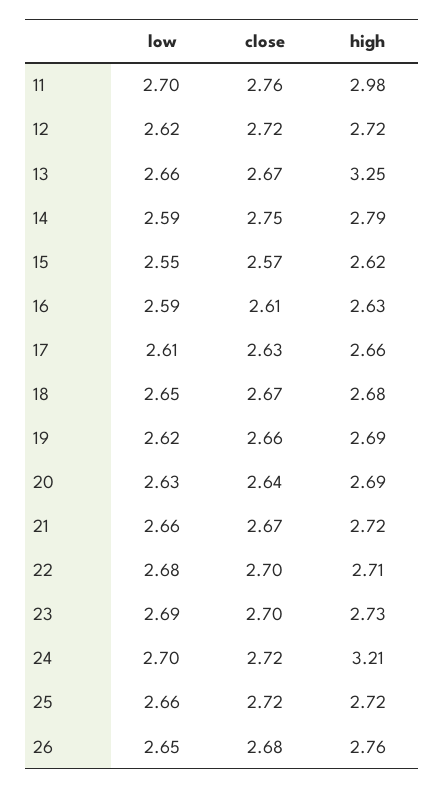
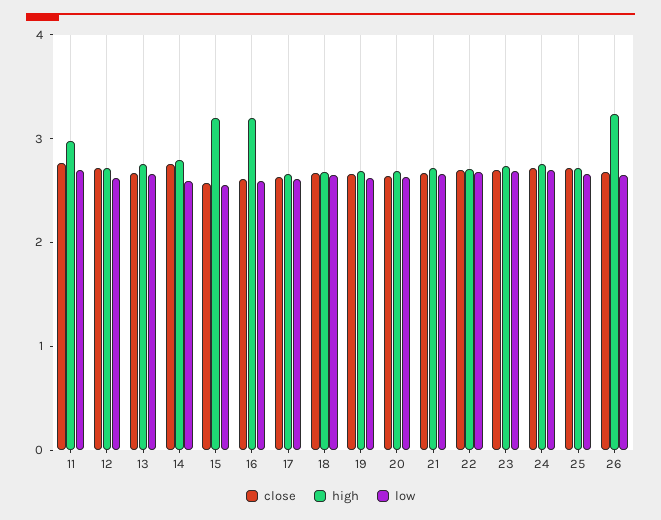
high, 13: 3.25 -> 2.8
high, 15: 2.62 -> 3.2
high, 16: 2.63 -> 3.2
high, 24: 3.21 -> 2.8
high, 26: 2.76 -> 3.2

